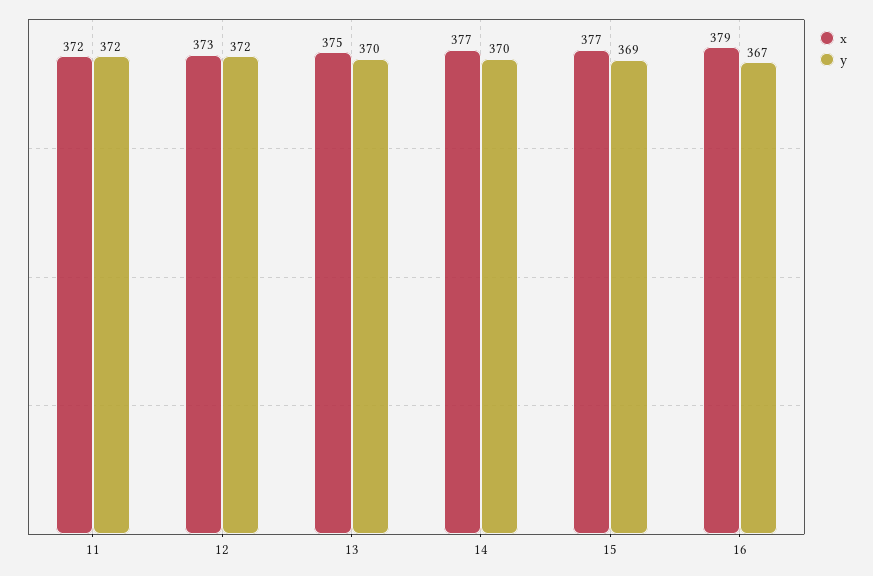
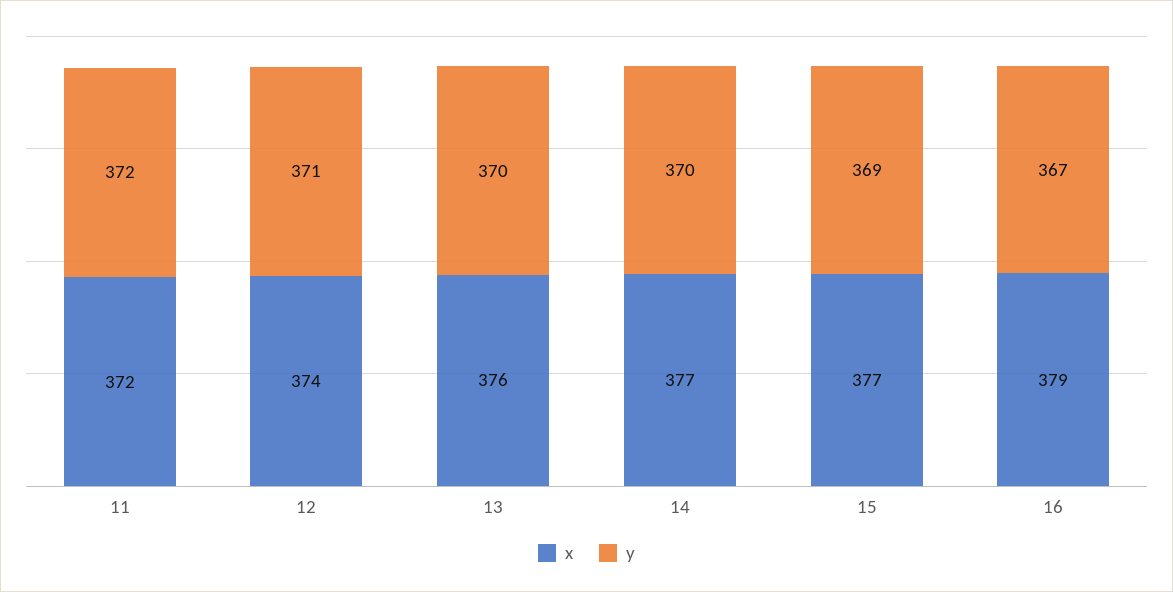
x, 12: 373 -> 374
y, 12: 372 -> 371
x, 13: 375 -> 376

